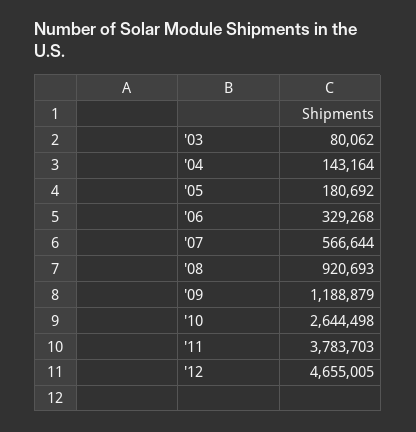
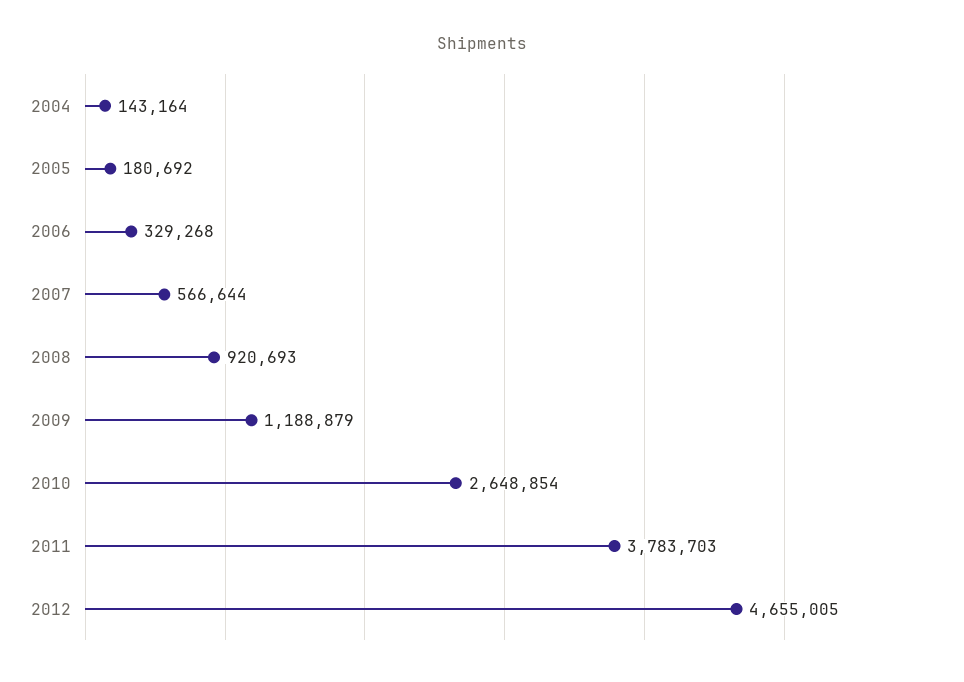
'03: 80062 -> none
'10: 2644498 -> 2648854

